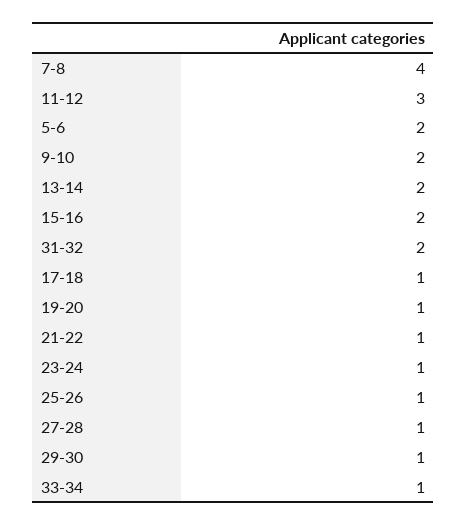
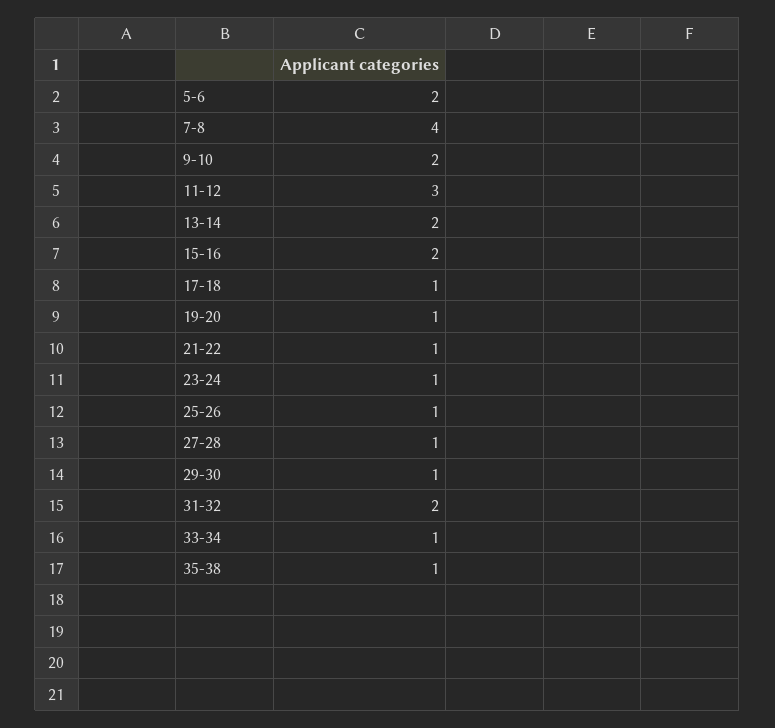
35-38: none -> 1

